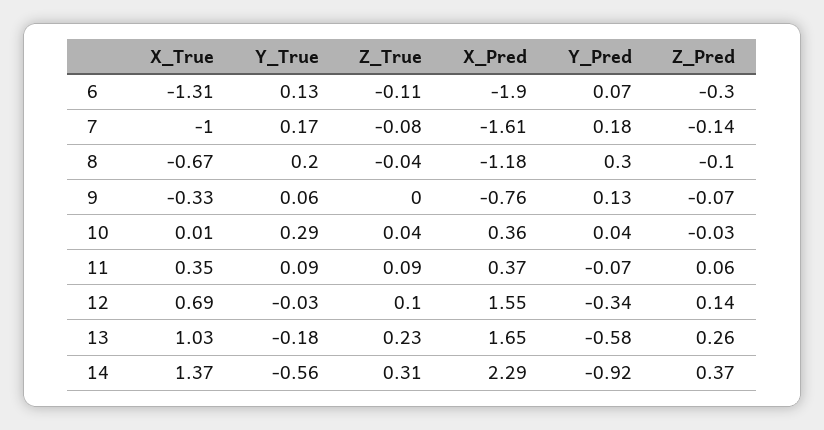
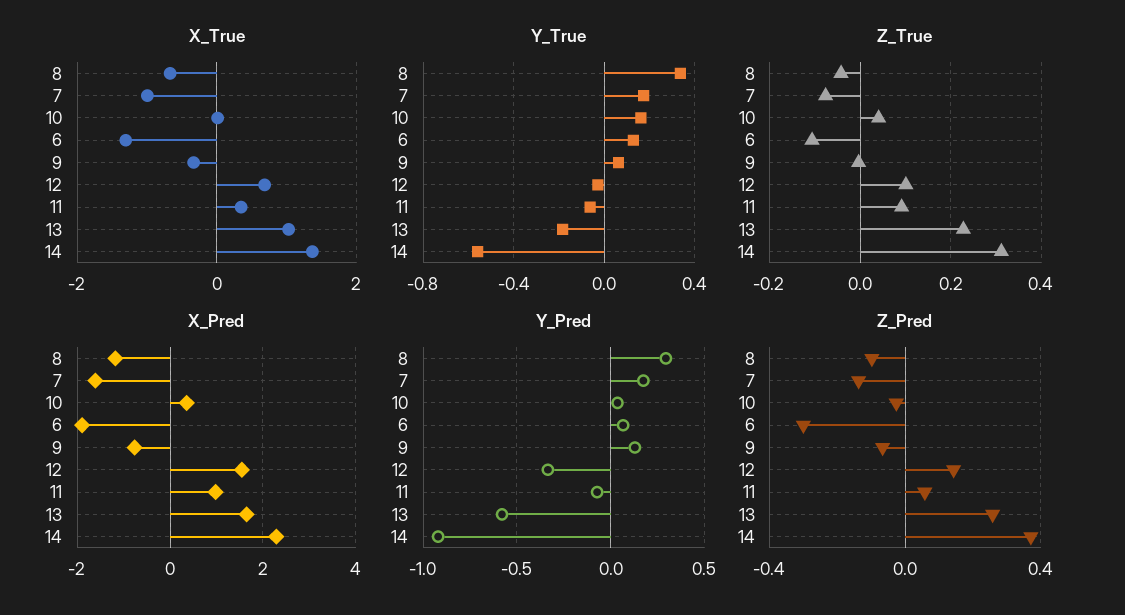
Y_True, 8: 0.2 -> 0.35
Y_True, 10: 0.29 -> 0.15
Y_True, 11: 0.09 -> -0.05
X_Pred, 11: 0.37 -> 1

